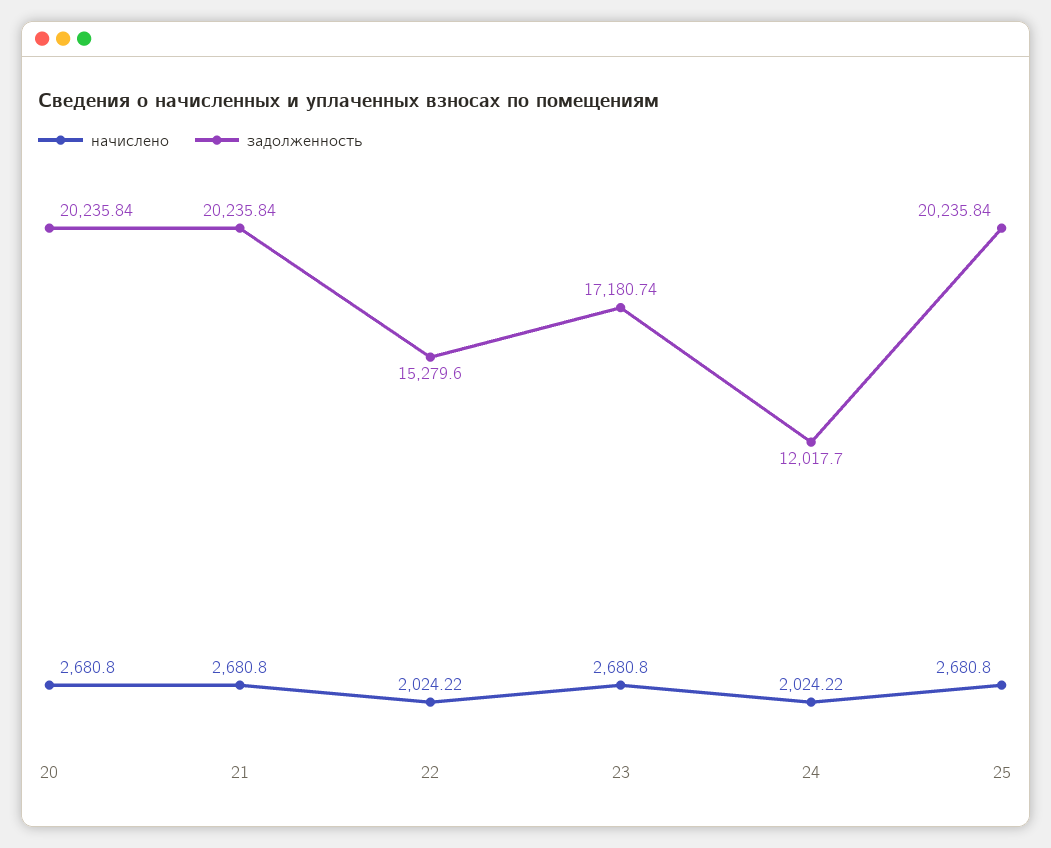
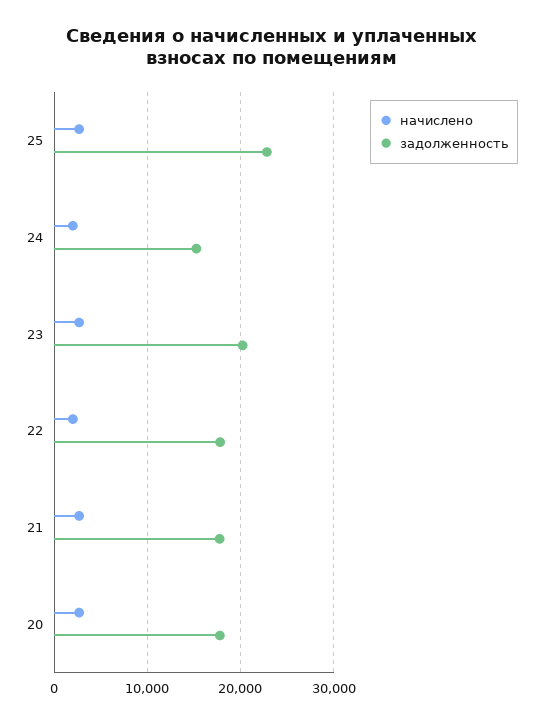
задолженность, 20: 20235.84 -> 18000
задолженность, 21: 20235.84 -> 18000
задолженность, 22: 15279.6 -> 18000
задолженность, 23: 17180.74 -> 20000
задолженность, 24: 12017.7 -> 15000
задолженность, 25: 20235.84 -> 23000

